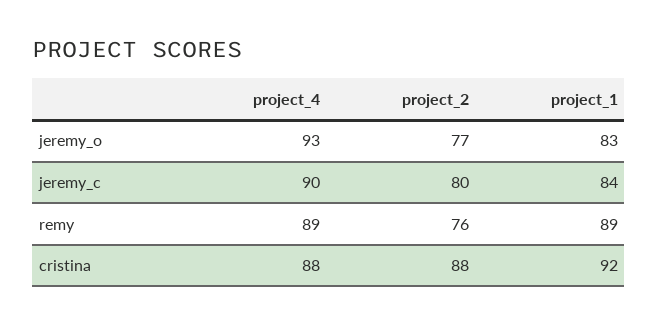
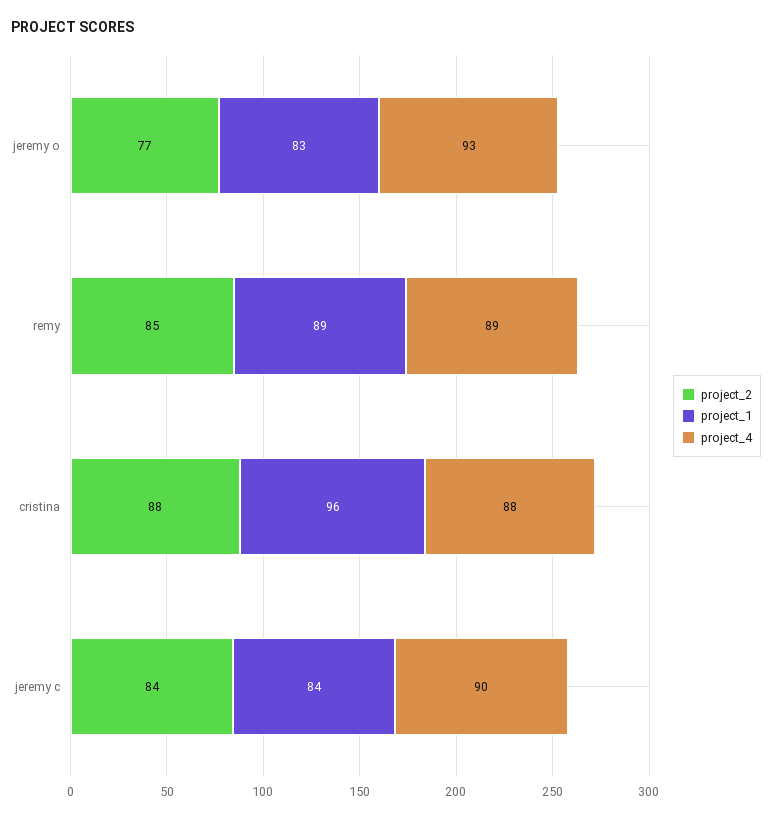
project_2, jeremy_c: 80 -> 84
project_2, remy: 76 -> 85
project_1, cristina: 92 -> 96

